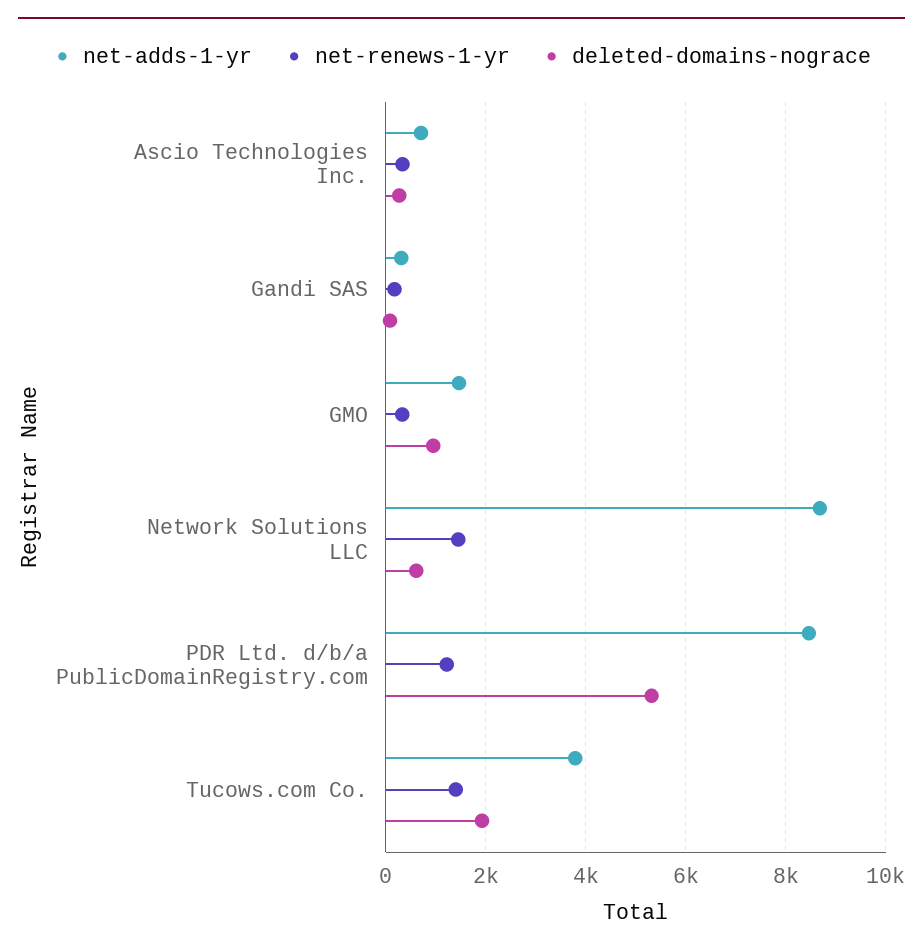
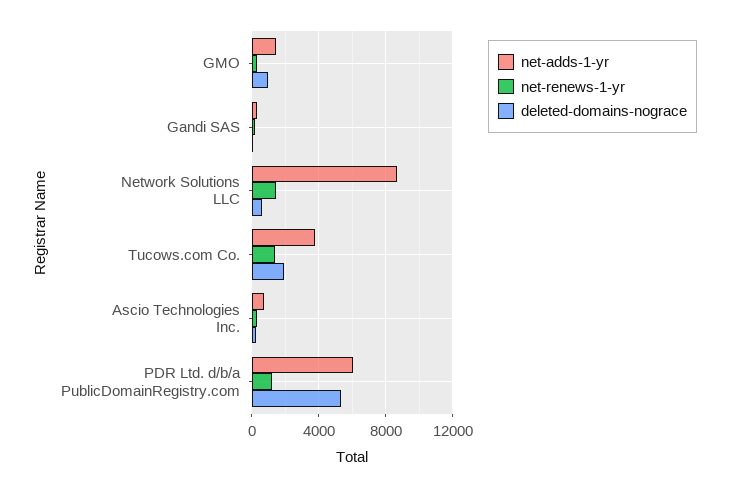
net-adds-1-yr, PDR Ltd. d/b/a PublicDomainRegistry.com: 8400 -> 6000

